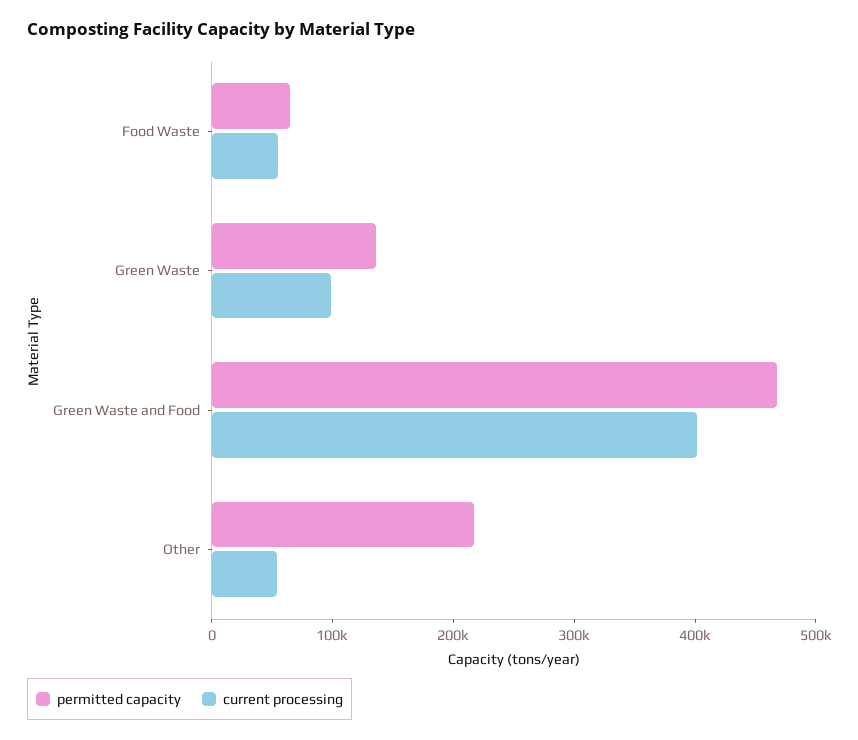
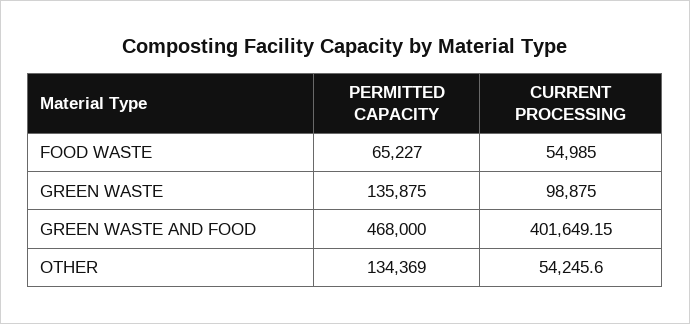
permitted capacity, Other: 220000 -> 134369

